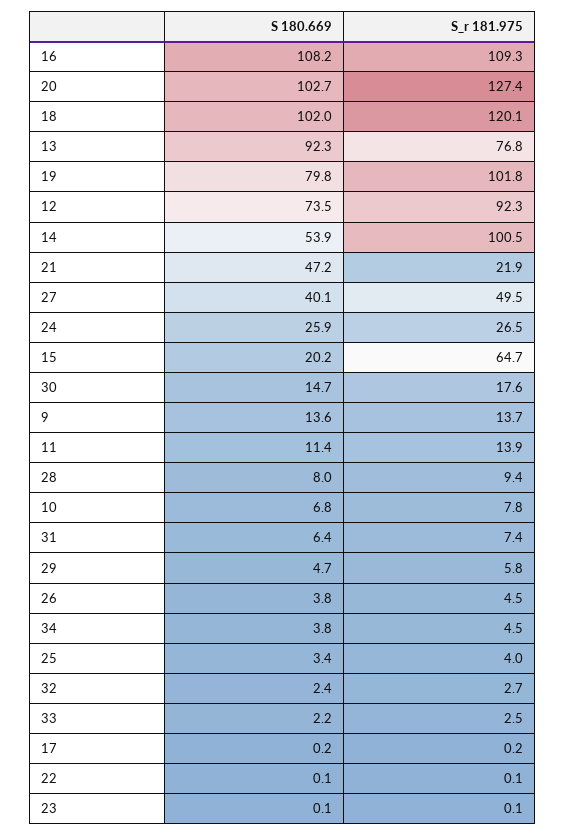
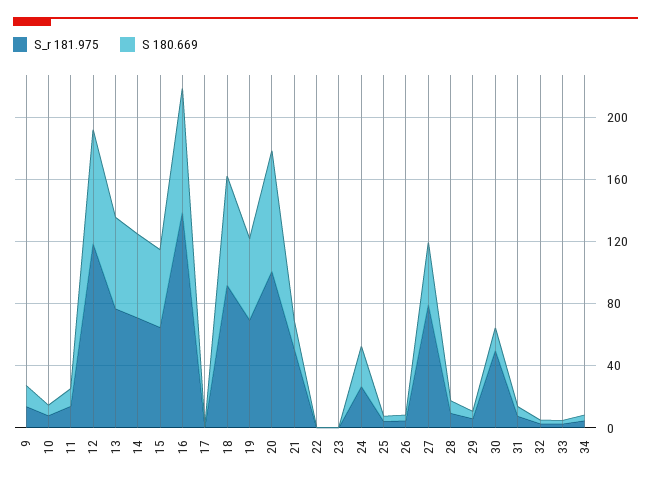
S 180.669, 16: 108.2 -> 80
S_r 181.975, 16: 109.3 -> 140
S 180.669, 20: 102.7 -> 80
S_r 181.975, 20: 127.4 -> 100
S 180.669, 18: 102 -> 70
S_r 181.975, 18: 120.1 -> 90
S 180.669, 13: 92.3 -> 60
S 180.669, 19: 79.8 -> 50
S_r 181.975, 19: 101.8 -> 70
S_r 181.975, 12: 92.3 -> 120
S_r 181.975, 14: 100.5 -> 70
S 180.669, 21: 47.2 -> 20
S_r 181.975, 21: 21.9 -> 50
S_r 181.975, 27: 49.5 -> 80
S 180.669, 15: 20.2 -> 50
S_r 181.975, 30: 17.6 -> 50

